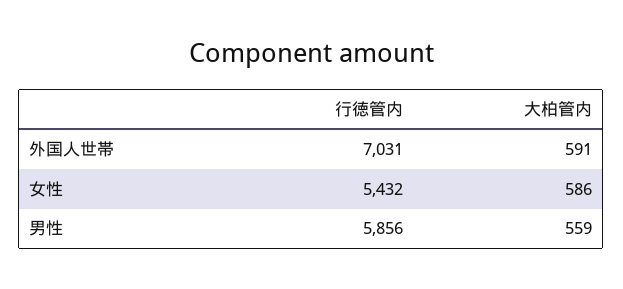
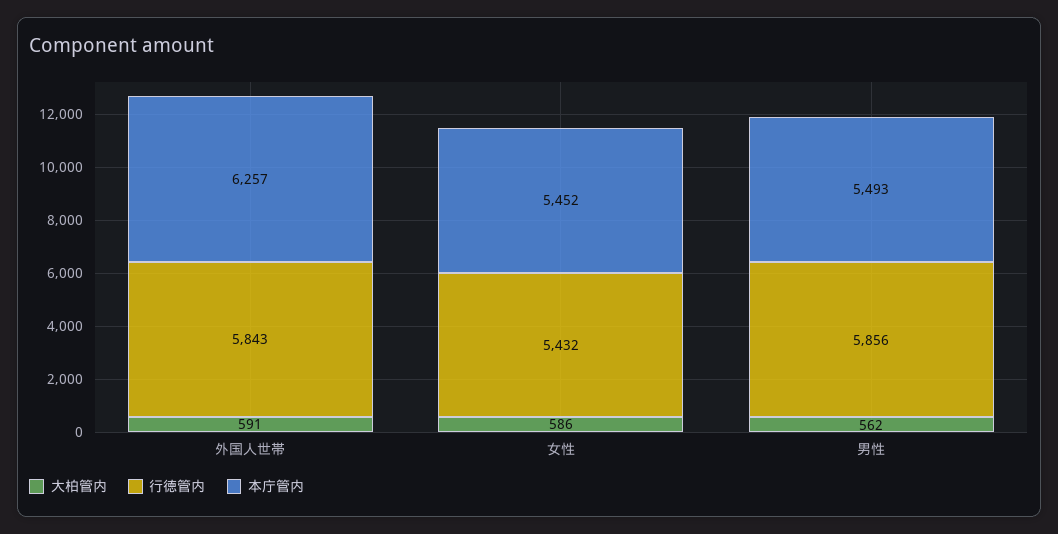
行徳管内, 外国人世帯: 7031 -> 5843
大柏管内, 男性: 559 -> 562
本庁管内, 外国人世帯: none -> 6257
本庁管内, 女性: none -> 5452
本庁管内, 男性: none -> 5493

